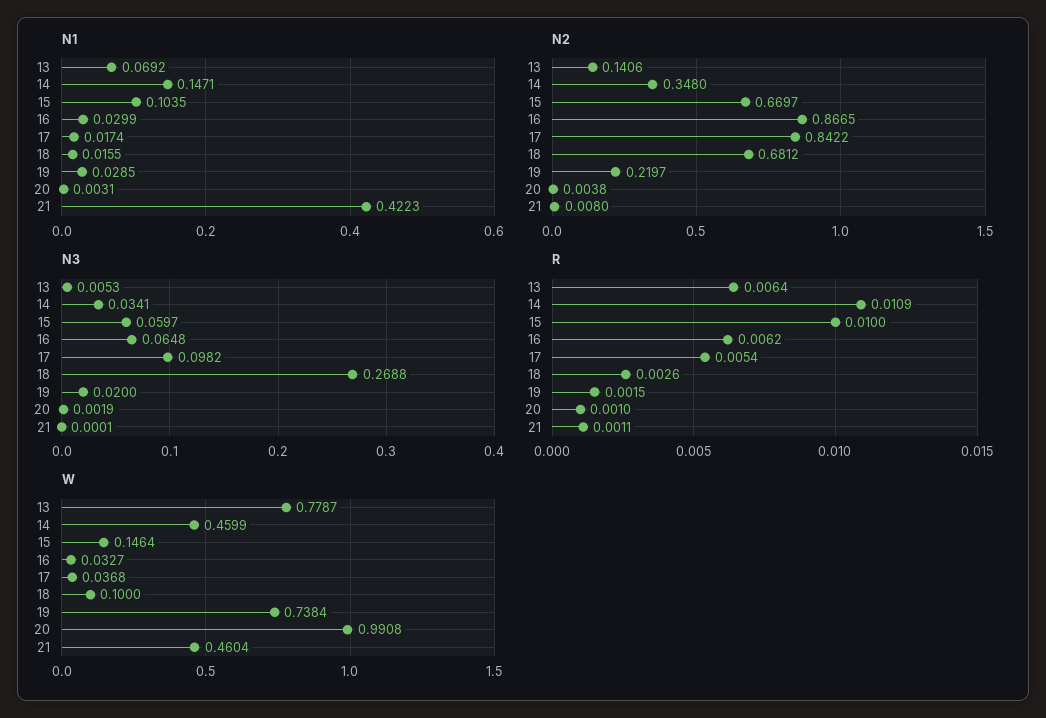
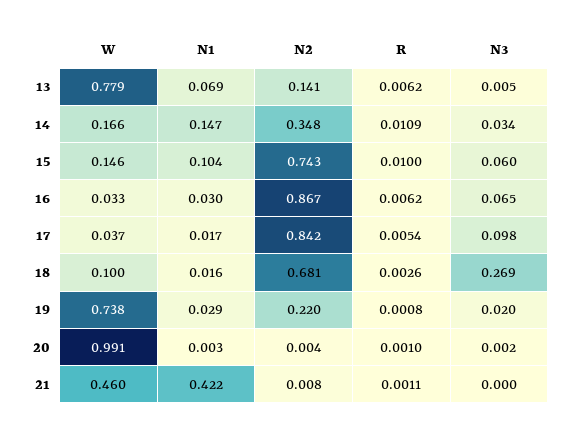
N2, 15: 0.6697 -> 0.743
R, 13: 0.0064 -> 0.0062
R, 19: 0.0015 -> 0.0008
W, 14: 0.4599 -> 0.166

